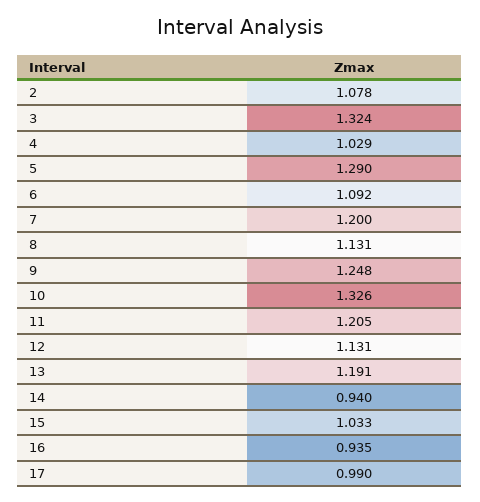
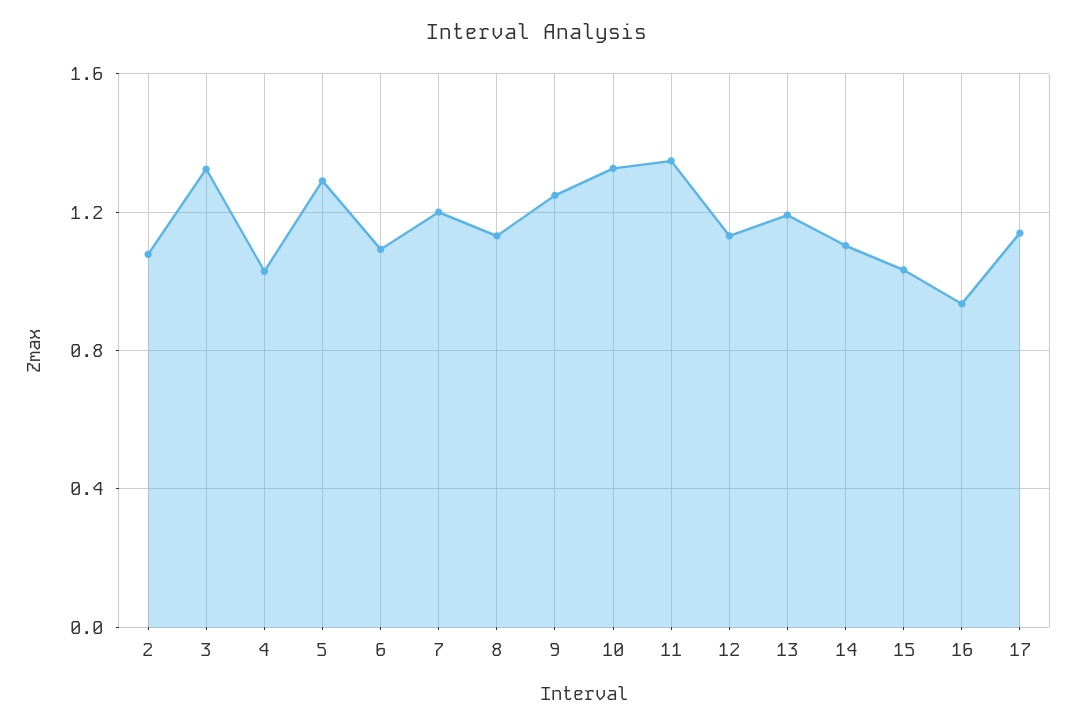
11: 1.205 -> 1.35
14: 0.94 -> 1.1
17: 0.99 -> 1.15

